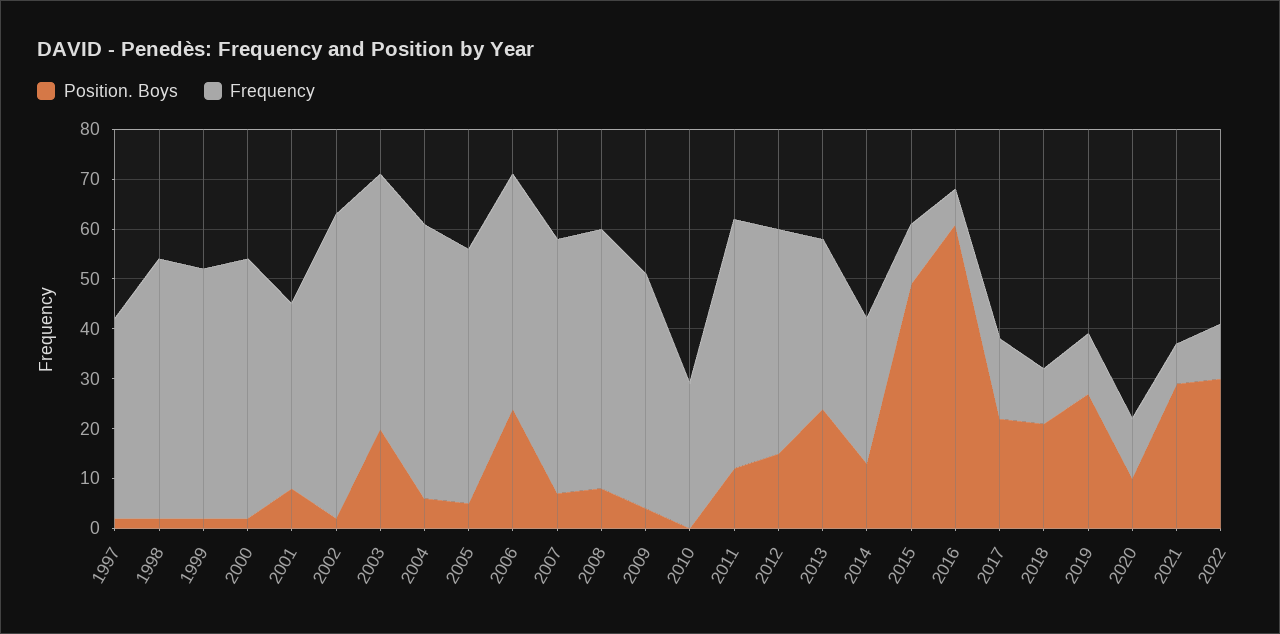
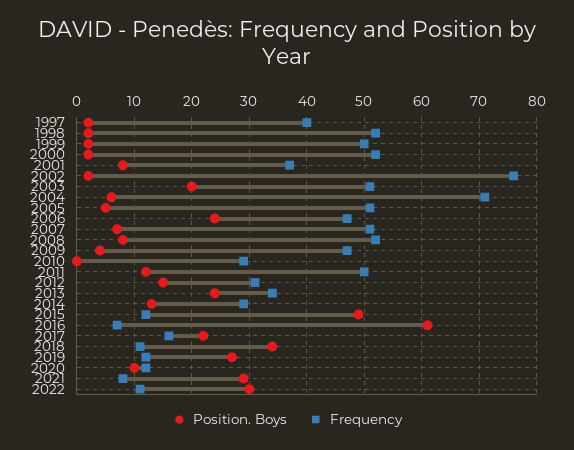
Frequency, 2002: 60 -> 75
Frequency, 2004: 55 -> 70
Frequency, 2012: 45 -> 30
Position. Boys, 2018: 20 -> 35

